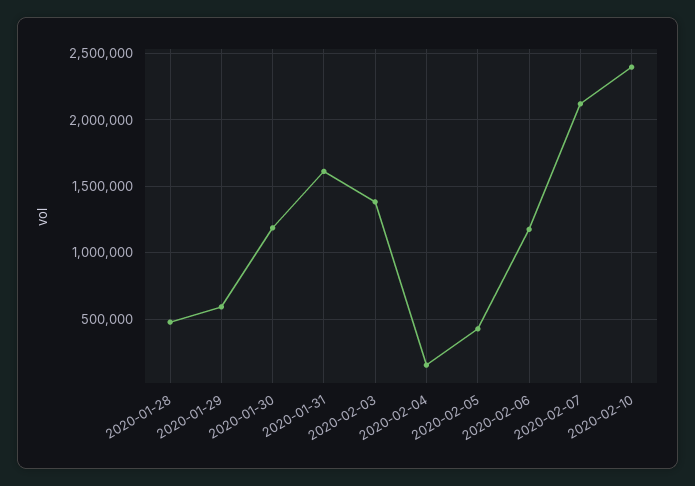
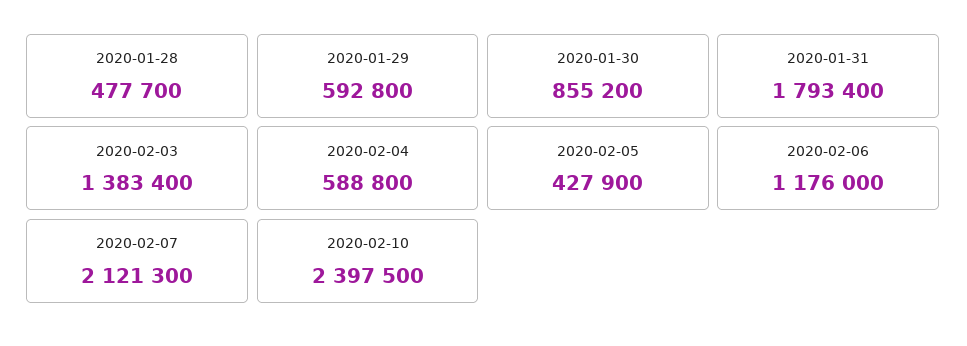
2020-01-30: 1200000 -> 855200
2020-01-31: 1600000 -> 1793400
2020-02-04: 150000 -> 588800

